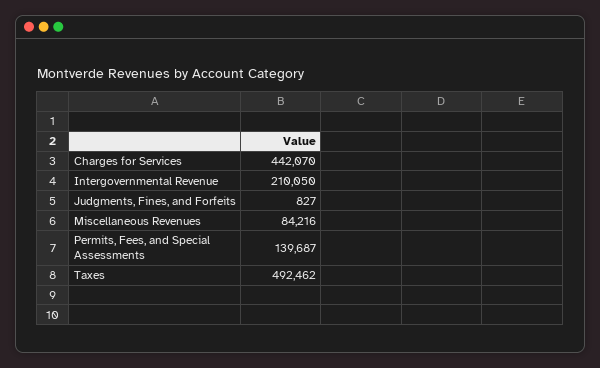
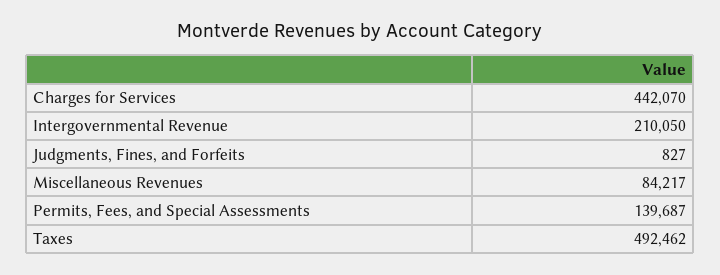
Miscellaneous Revenues: 84216 -> 84217

